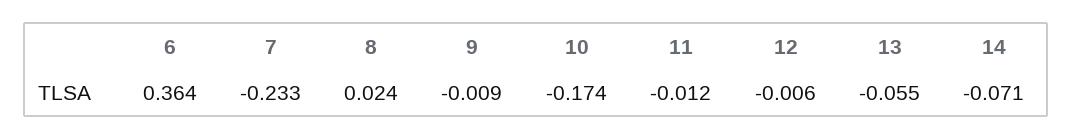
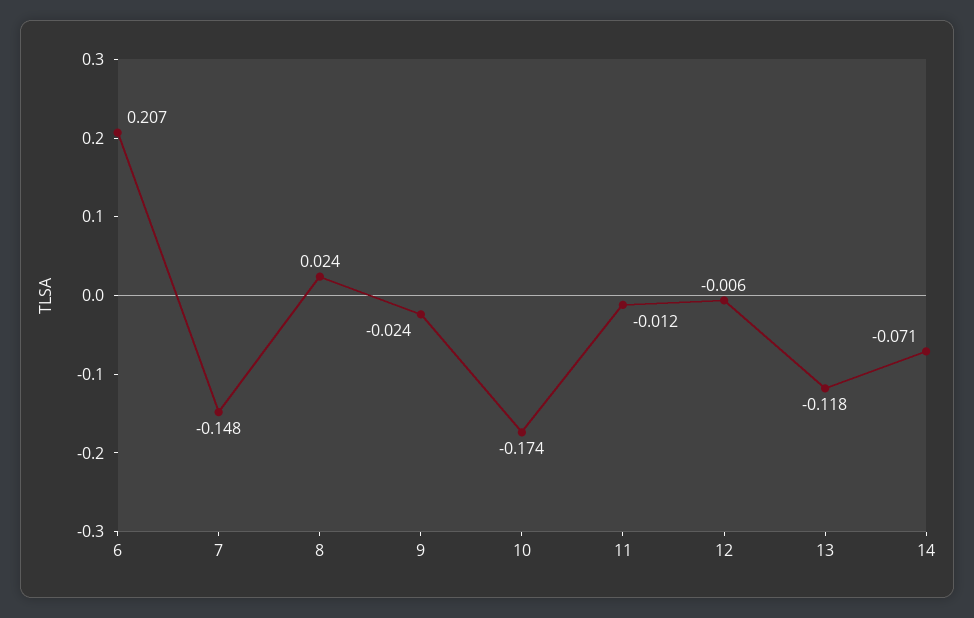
6: 0.364 -> 0.207
7: -0.233 -> -0.148
9: -0.009 -> -0.024
13: -0.055 -> -0.118

